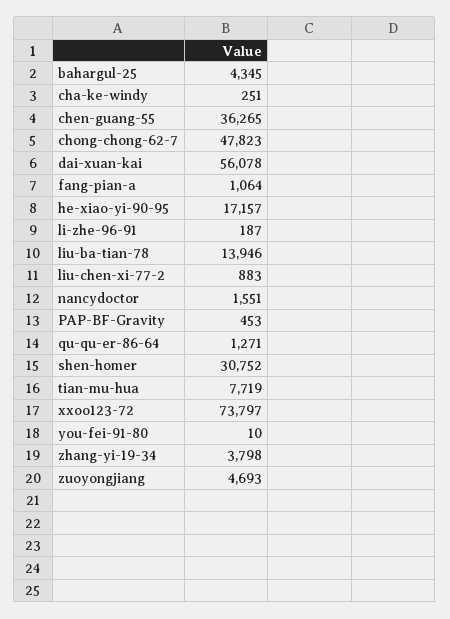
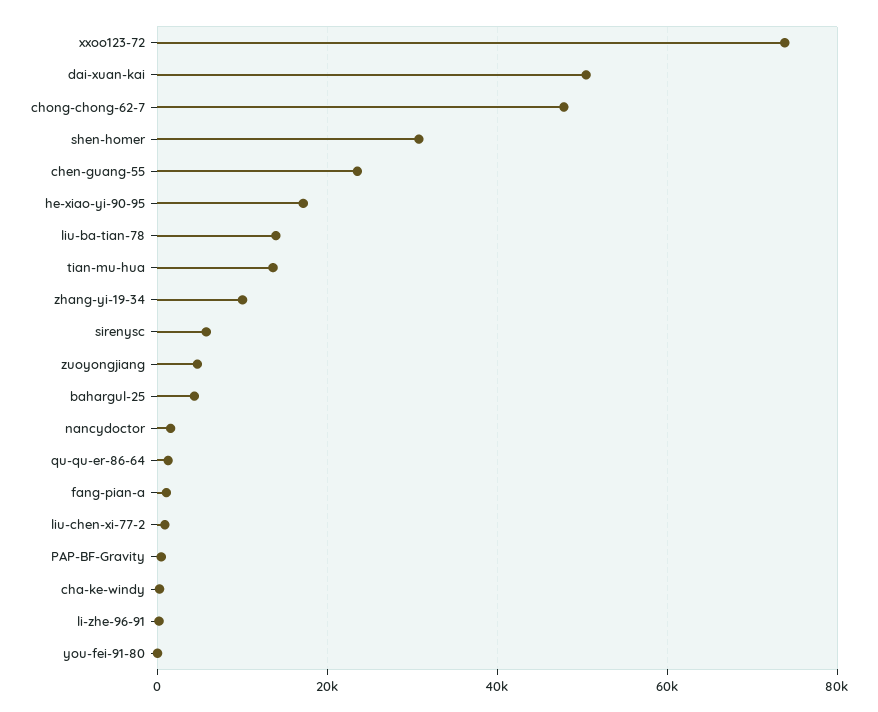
chen-guang-55: 36265 -> 24000
dai-xuan-kai: 56078 -> 50000
tian-mu-hua: 7719 -> 14000
zhang-yi-19-34: 3798 -> 10000
sirenysc: none -> 6000

